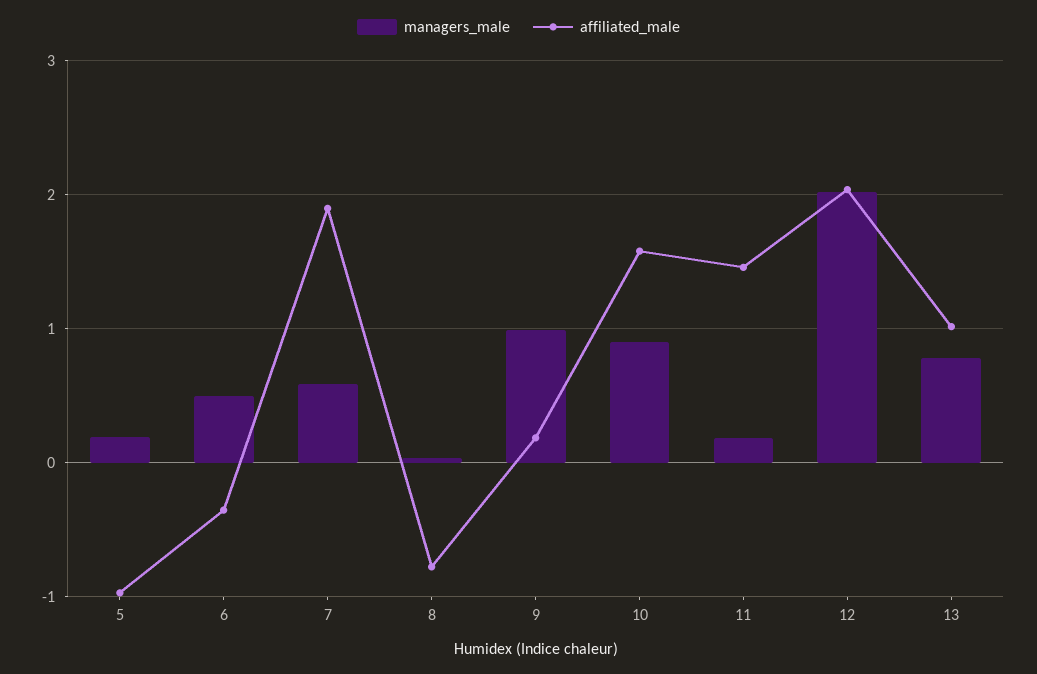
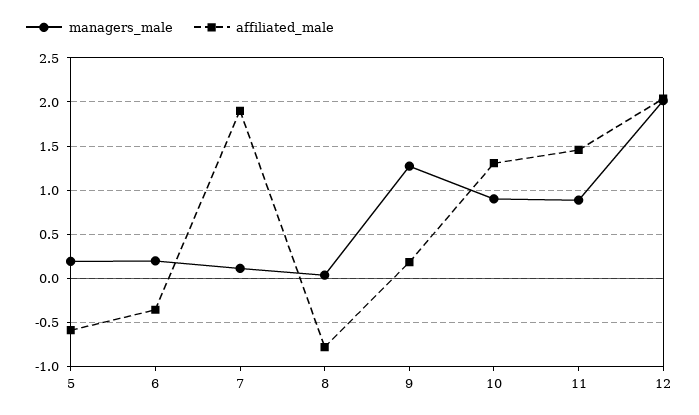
affiliated_male, 5: -1 -> -0.6
managers_male, 6: 0.5 -> 0.2
managers_male, 7: 0.6 -> 0.1
managers_male, 9: 1 -> 1.3
affiliated_male, 10: 1.6 -> 1.3
managers_male, 11: 0.2 -> 0.9
managers_male, 13: 0.8 -> none
affiliated_male, 13: 1 -> none

